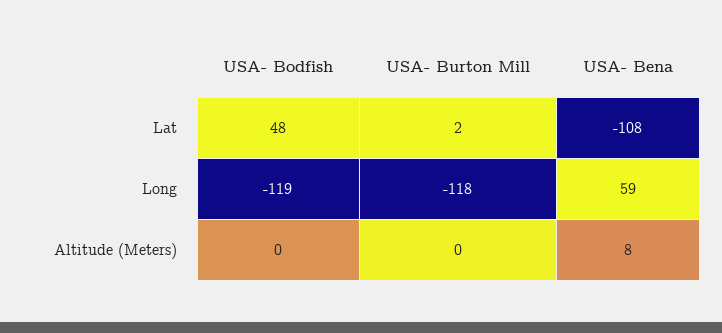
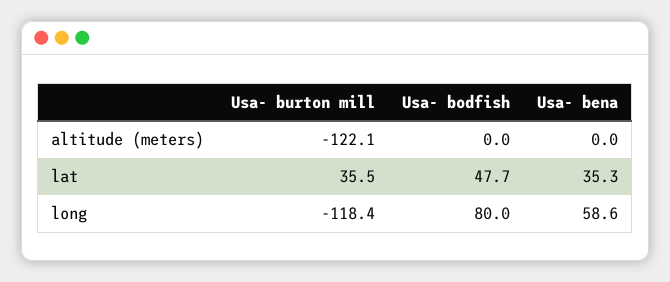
USA- Burton Mill, Lat: 2 -> 35.5
USA- Bena, Lat: -108 -> 35.3
USA- Bodfish, Long: -119 -> 80
USA- Burton Mill, Altitude (Meters): 0 -> -122.1
USA- Bena, Altitude (Meters): 8 -> 0

